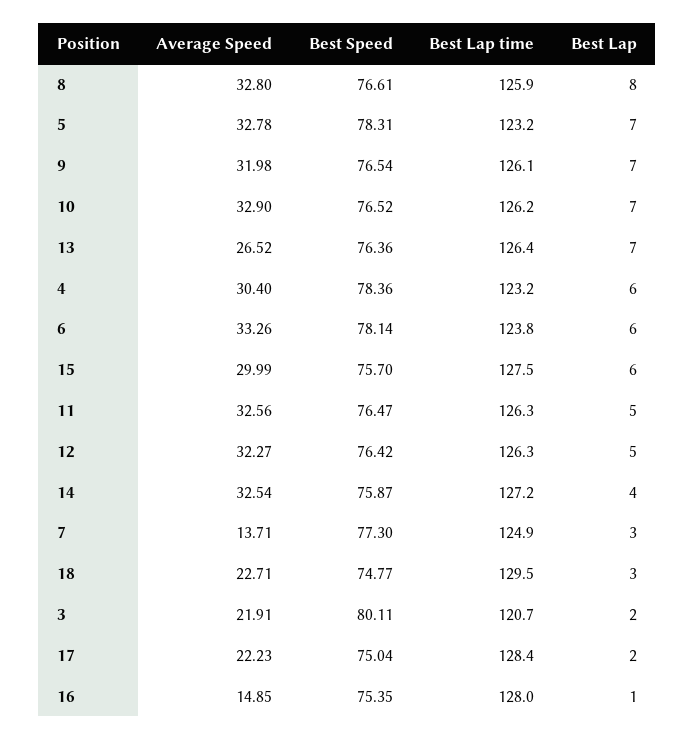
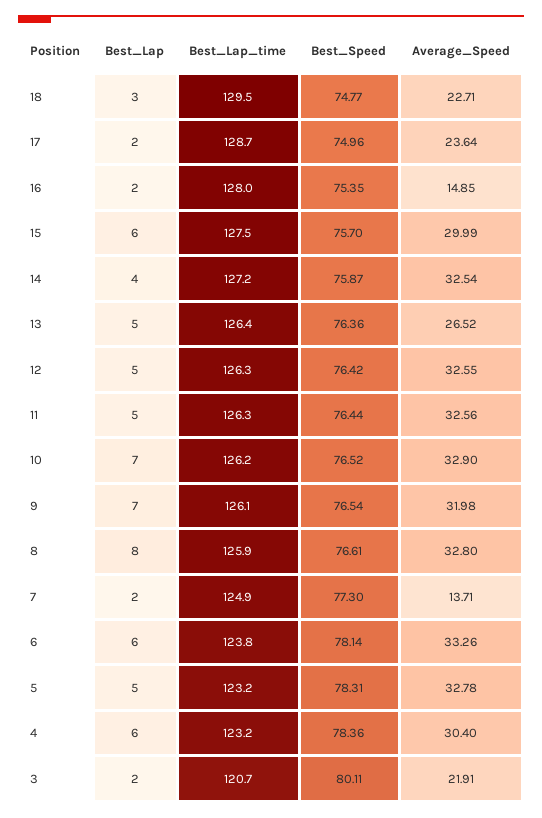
Best Lap, 5: 7 -> 5
Best Lap, 13: 7 -> 5
Best Speed, 11: 76.47 -> 76.44
Average Speed, 12: 32.27 -> 32.55
Best Lap, 7: 3 -> 2
Average Speed, 17: 22.23 -> 23.64
Best Speed, 17: 75.04 -> 74.96
Best Lap time, 17: 128.4 -> 128.7
Best Lap, 16: 1 -> 2

